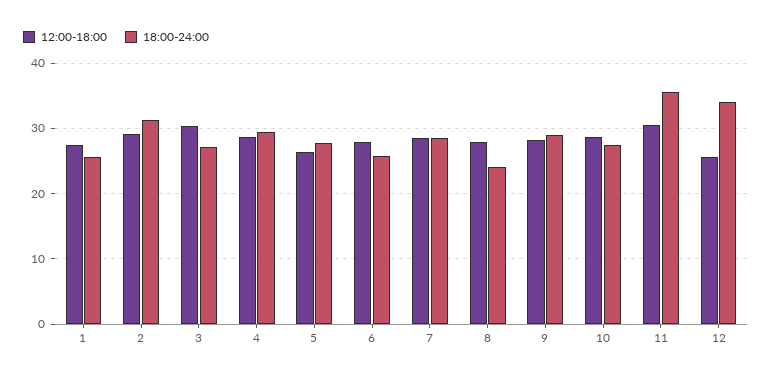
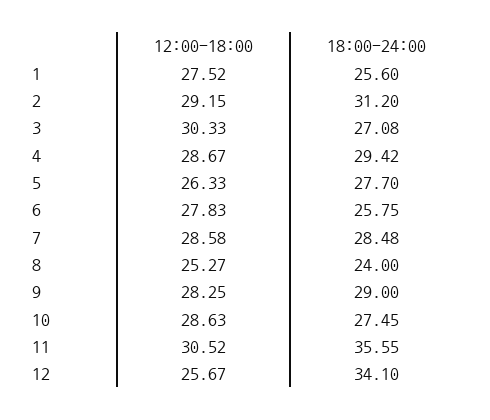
12:00-18:00, 8: 28 -> 25.27

